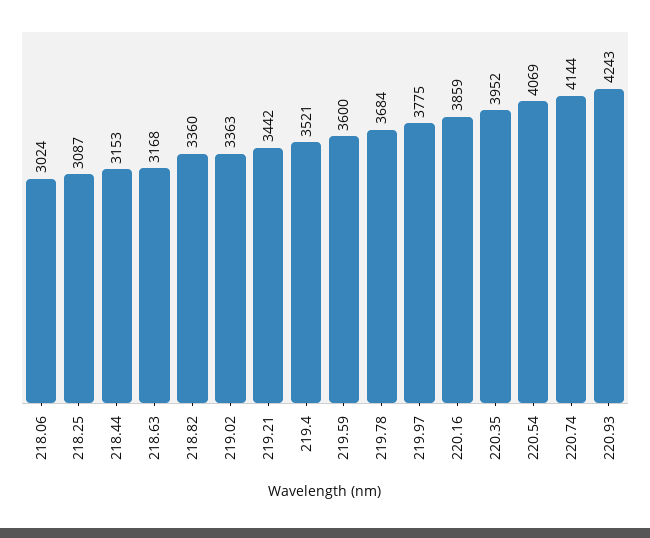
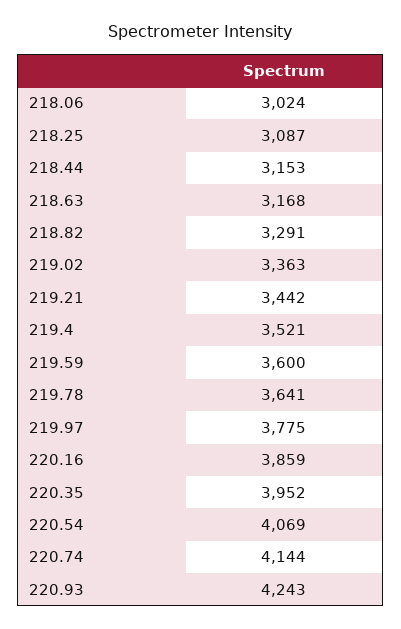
218.82: 3360 -> 3291
219.78: 3684 -> 3641

